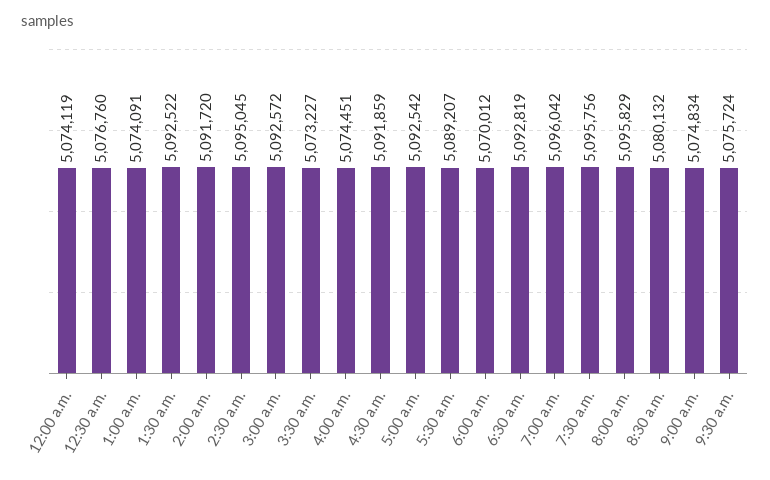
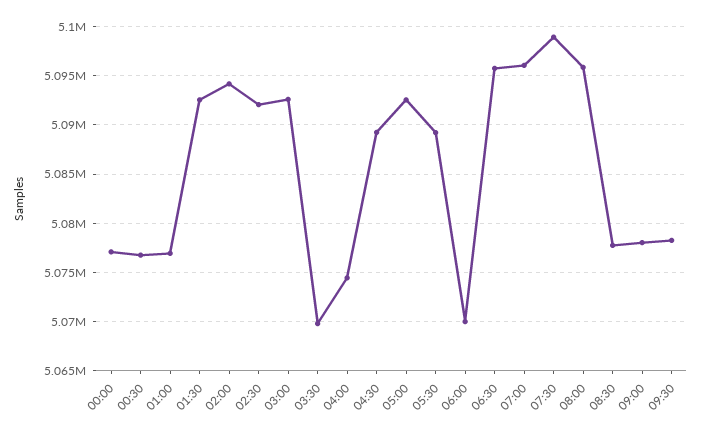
12:00 a.m.: 5074119 -> 5077000
1:00 a.m.: 5074091 -> 5077000
2:00 a.m.: 5091720 -> 5094000
2:30 a.m.: 5095045 -> 5092000
3:30 a.m.: 5073227 -> 5070000
4:30 a.m.: 5091859 -> 5089000
6:30 a.m.: 5092819 -> 5096000
7:30 a.m.: 5095756 -> 5099000
8:30 a.m.: 5080132 -> 5078000
9:00 a.m.: 5074834 -> 5078000
9:30 a.m.: 5075724 -> 5078000

